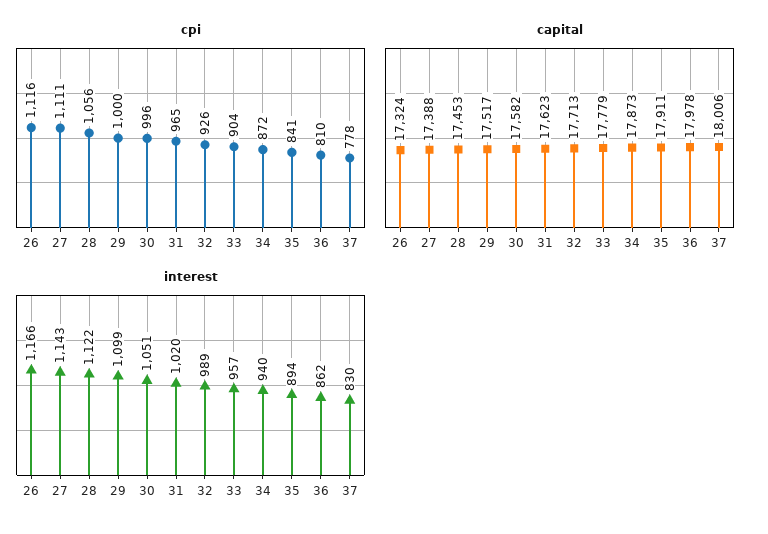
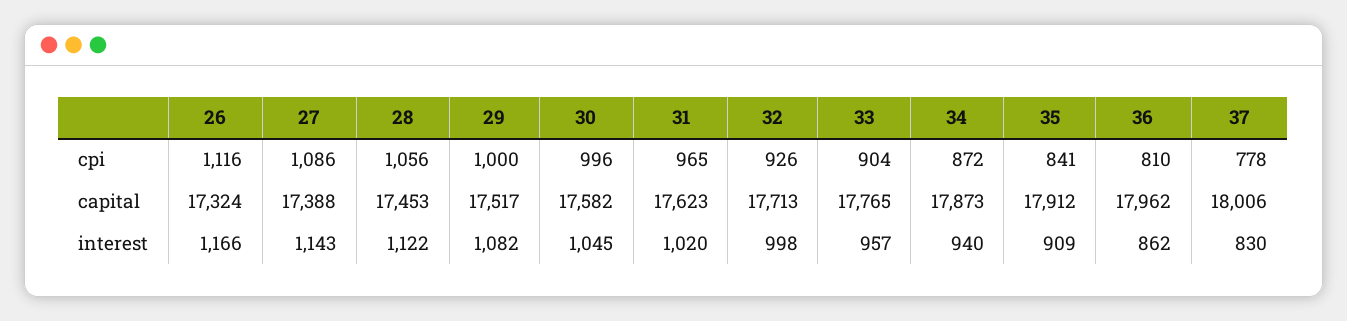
cpi, 27: 1111 -> 1086
capital, 33: 17779 -> 17765
capital, 35: 17911 -> 17912
capital, 36: 17978 -> 17962
interest, 29: 1099 -> 1082
interest, 30: 1051 -> 1045
interest, 32: 989 -> 998
interest, 35: 894 -> 909

